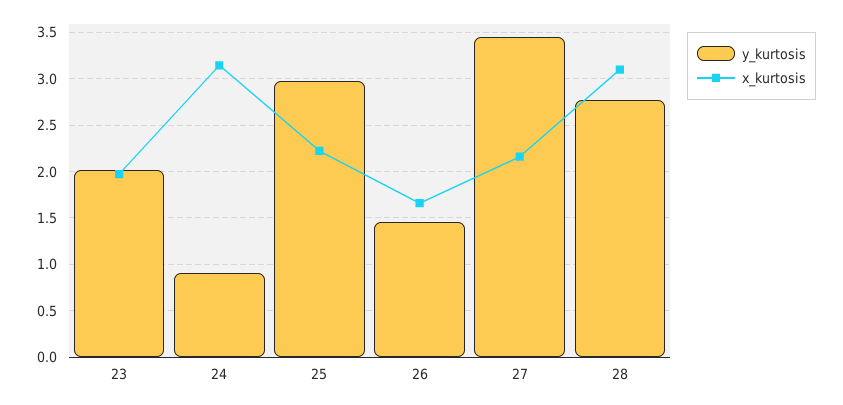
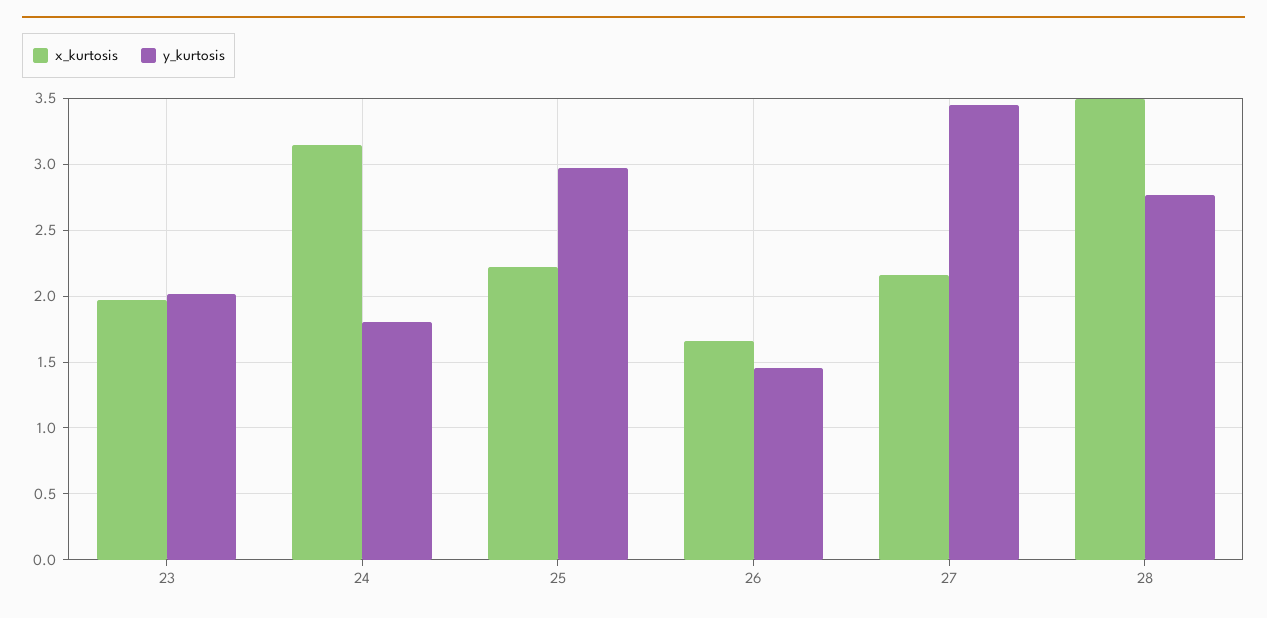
y_kurtosis, 24: 0.9 -> 1.8
x_kurtosis, 28: 3.1 -> 3.5

